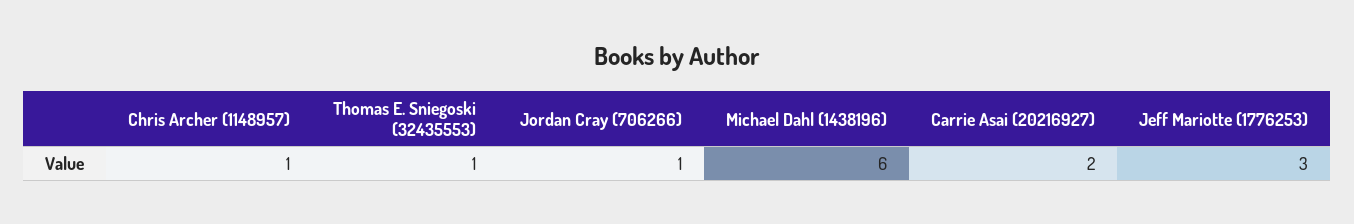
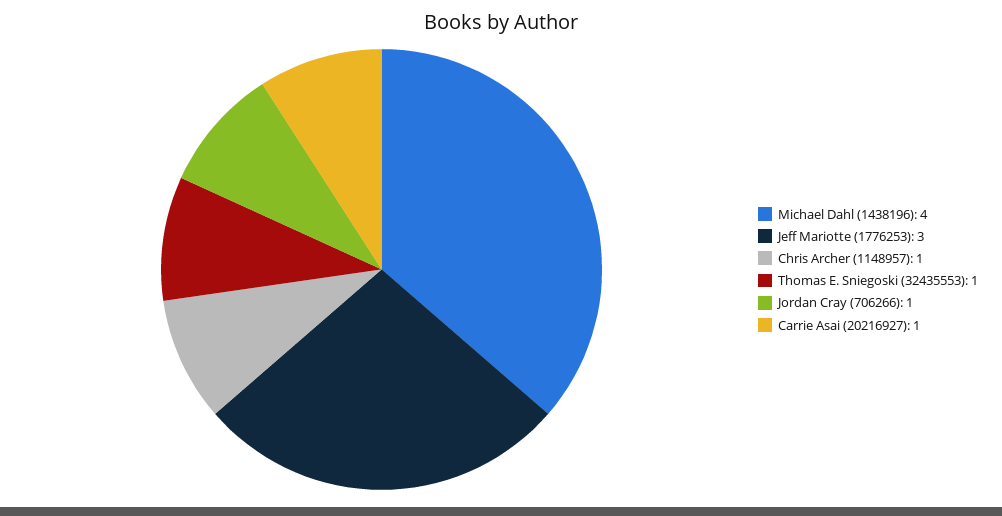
Michael Dahl (1438196): 6 -> 4
Carrie Asai (20216927): 2 -> 1

